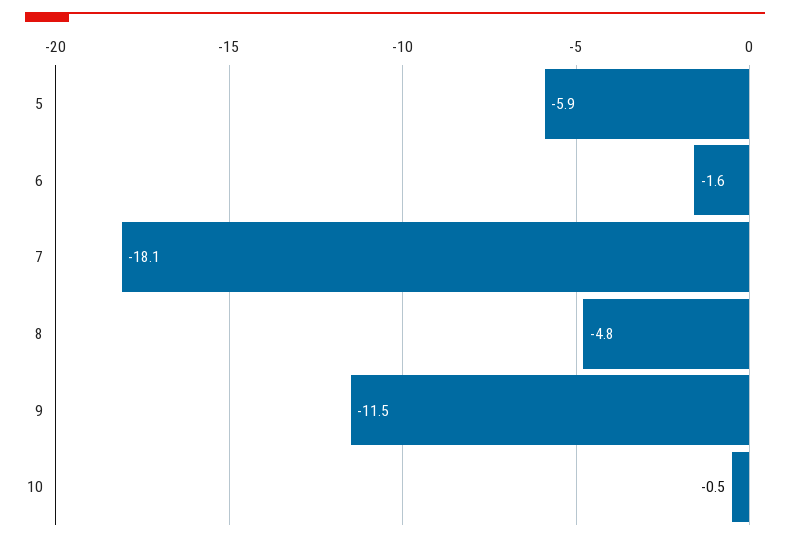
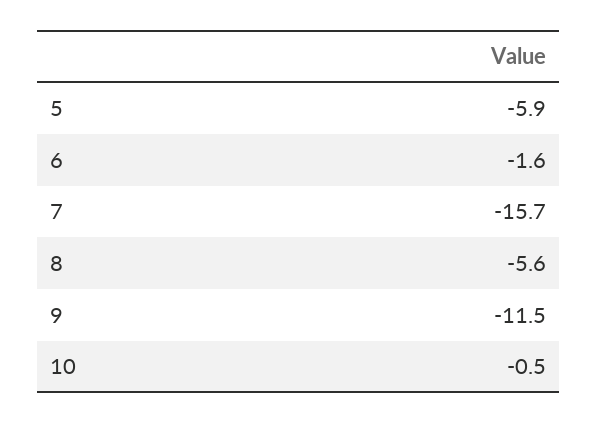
7: -18.1 -> -15.7
8: -4.8 -> -5.6

